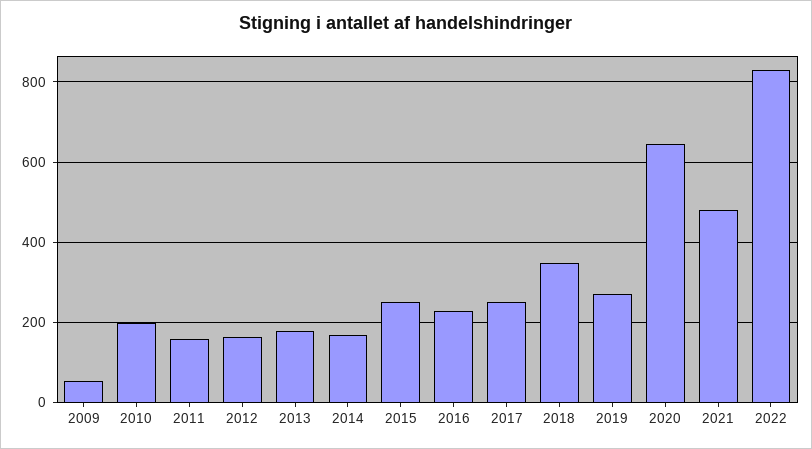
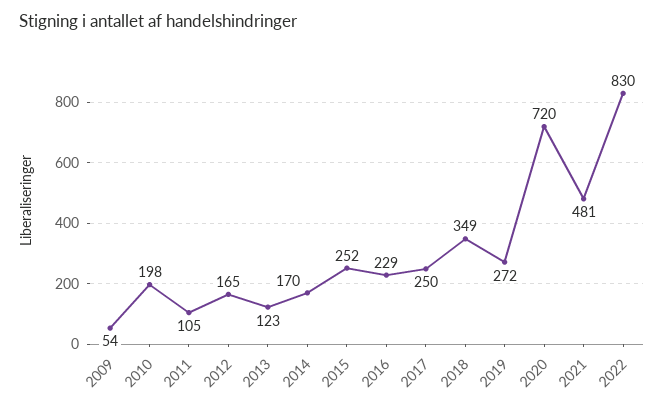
2011: 160 -> 105
2013: 180 -> 123
2020: 640 -> 720

